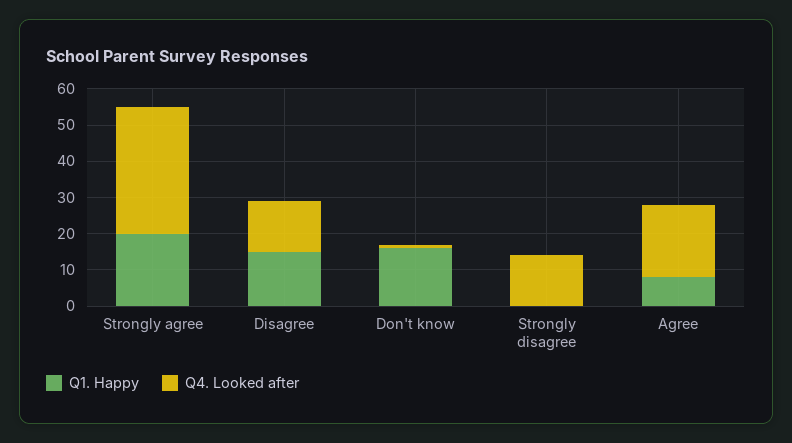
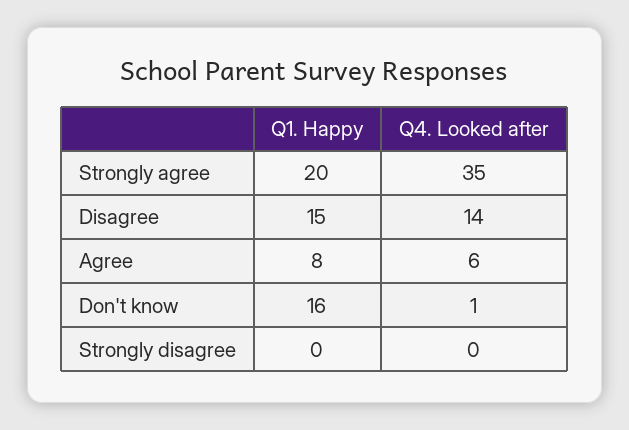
Q4. Looked after, Strongly disagree: 15 -> 0
Q4. Looked after, Agree: 20 -> 6

